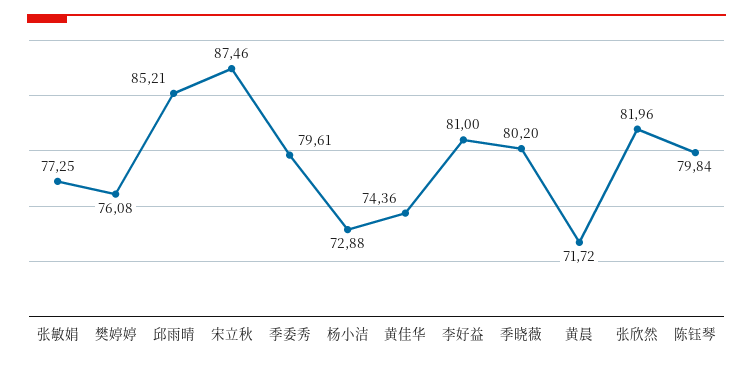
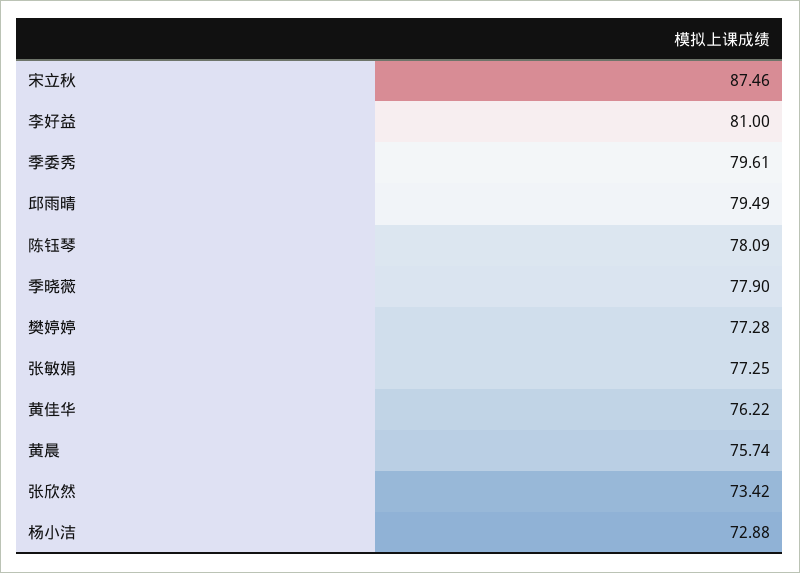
樊婷婷: 76.08 -> 77.28
邱雨晴: 85.21 -> 79.49
黄佳华: 74.36 -> 76.22
季晓薇: 80.2 -> 77.9
黄晨: 71.72 -> 75.74
张欣然: 81.96 -> 73.42
陈钰琴: 79.84 -> 78.09

